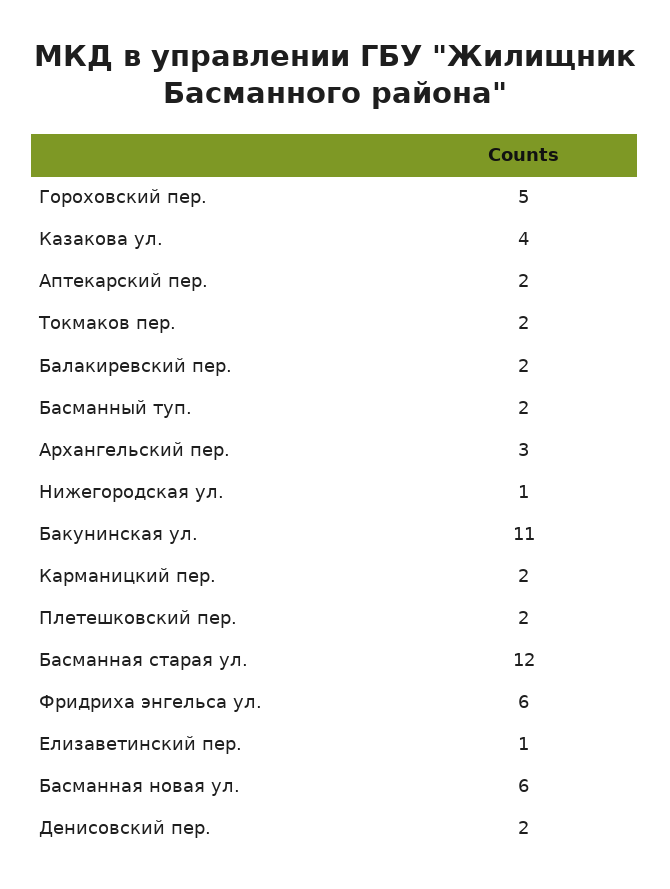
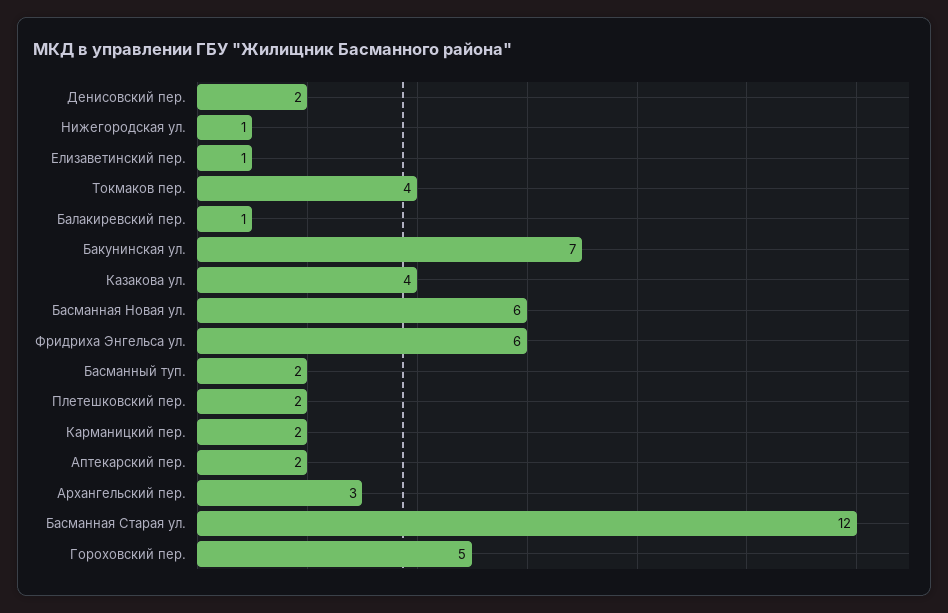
Токмаков пер.: 2 -> 4
Балакиревский пер.: 2 -> 1
Бакунинская ул.: 11 -> 7

